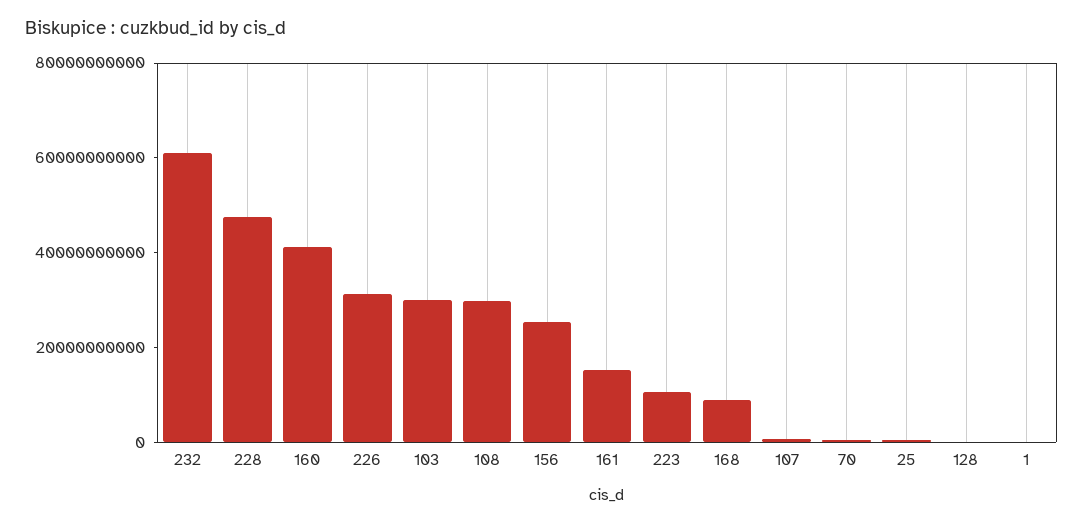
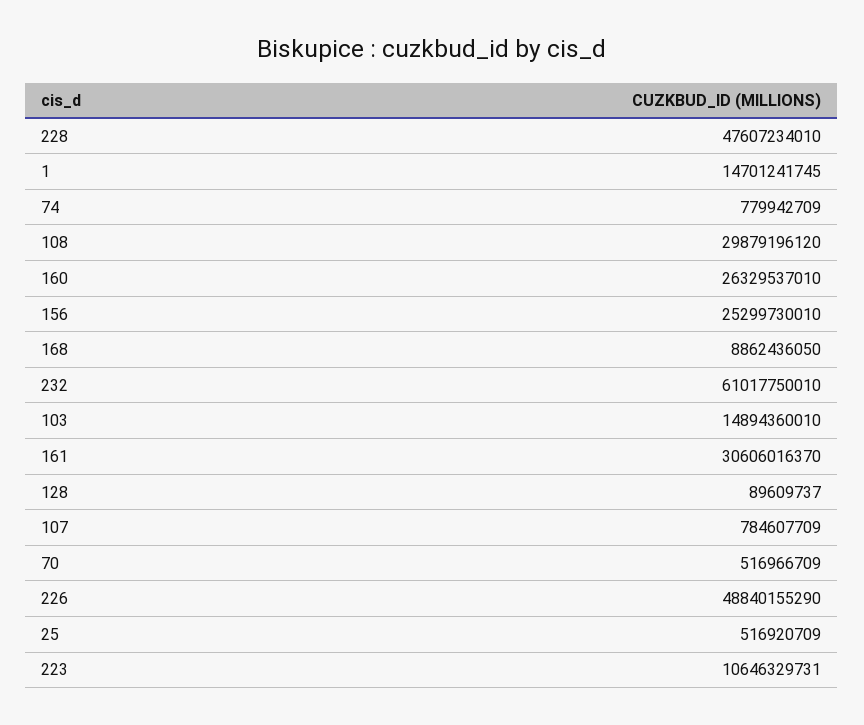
160: 40000000000 -> 26329537010
226: 30000000000 -> 48840155290
103: 30000000000 -> 14894360010
161: 15000000000 -> 30606016370
1: 0 -> 14701241745
74: none -> 779942709

